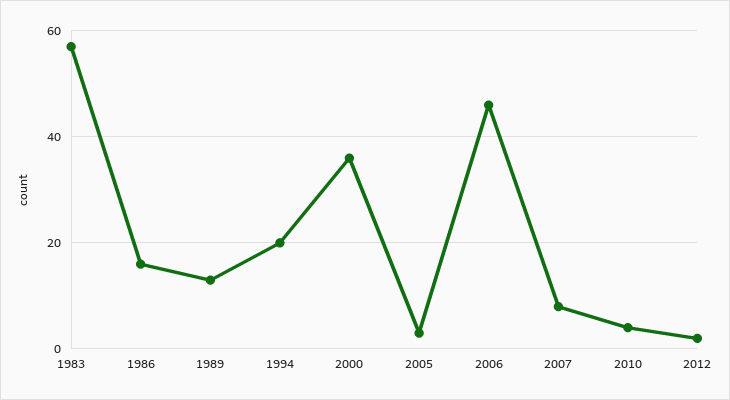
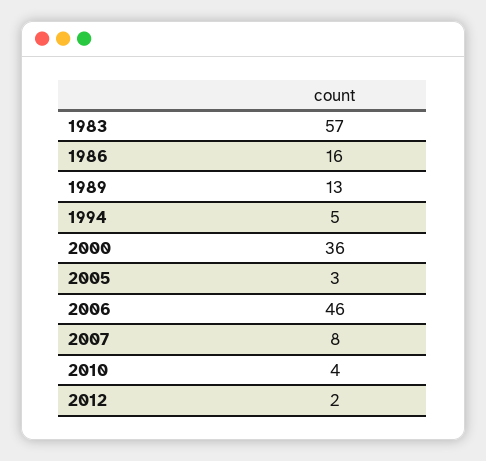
1994: 20 -> 5

